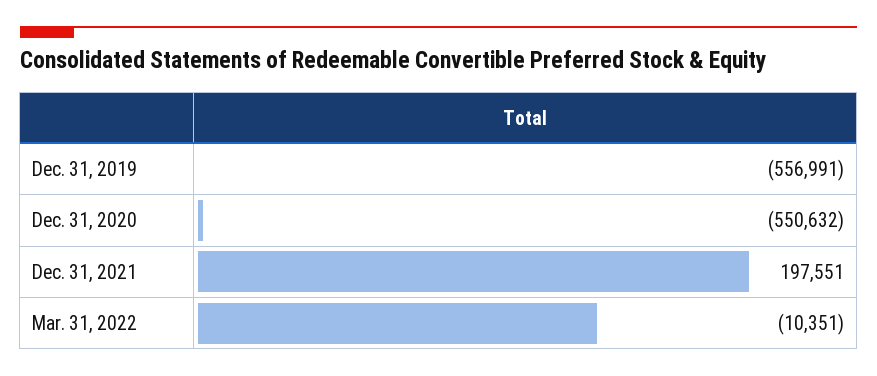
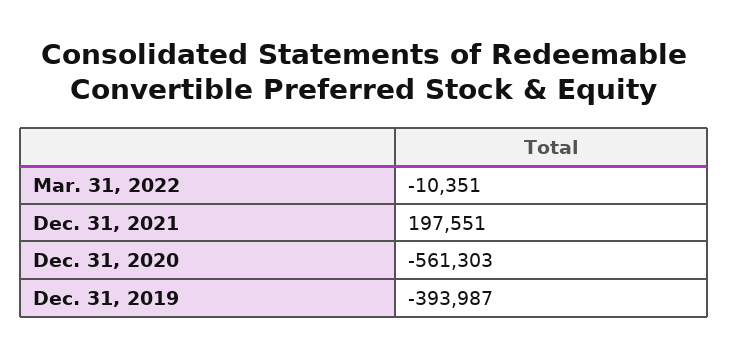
Dec. 31, 2019: -556991 -> -393987
Dec. 31, 2020: -550632 -> -561303

